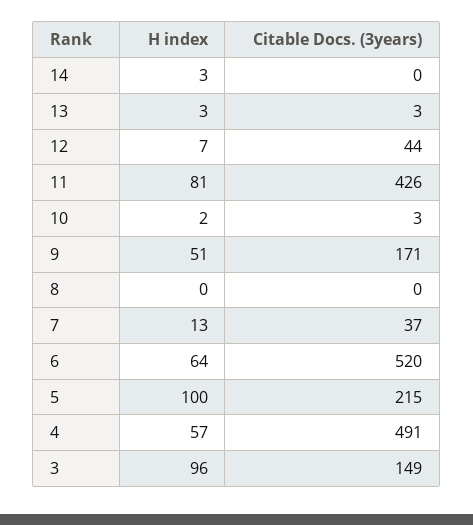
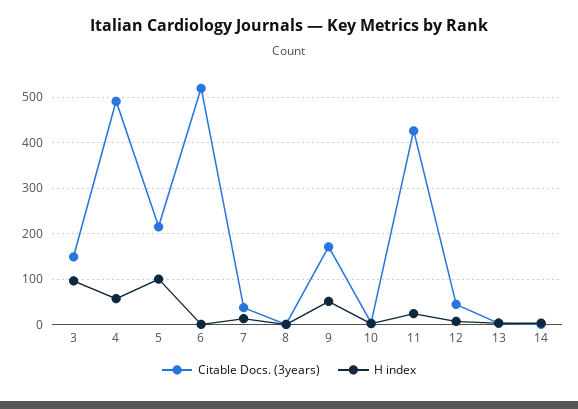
H index, 11: 81 -> 20
H index, 6: 64 -> 0

